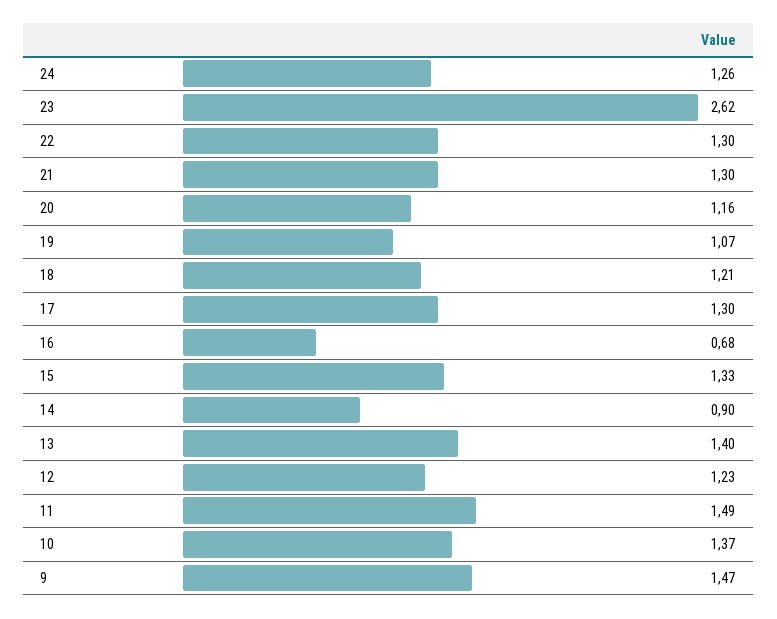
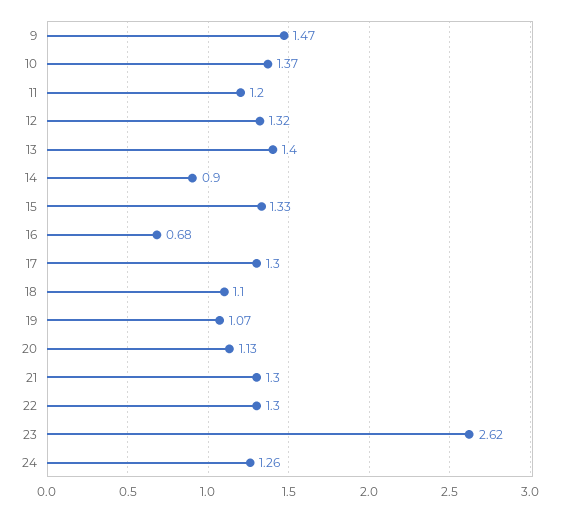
20: 1.16 -> 1.13
18: 1.21 -> 1.1
12: 1.23 -> 1.32
11: 1.49 -> 1.2

